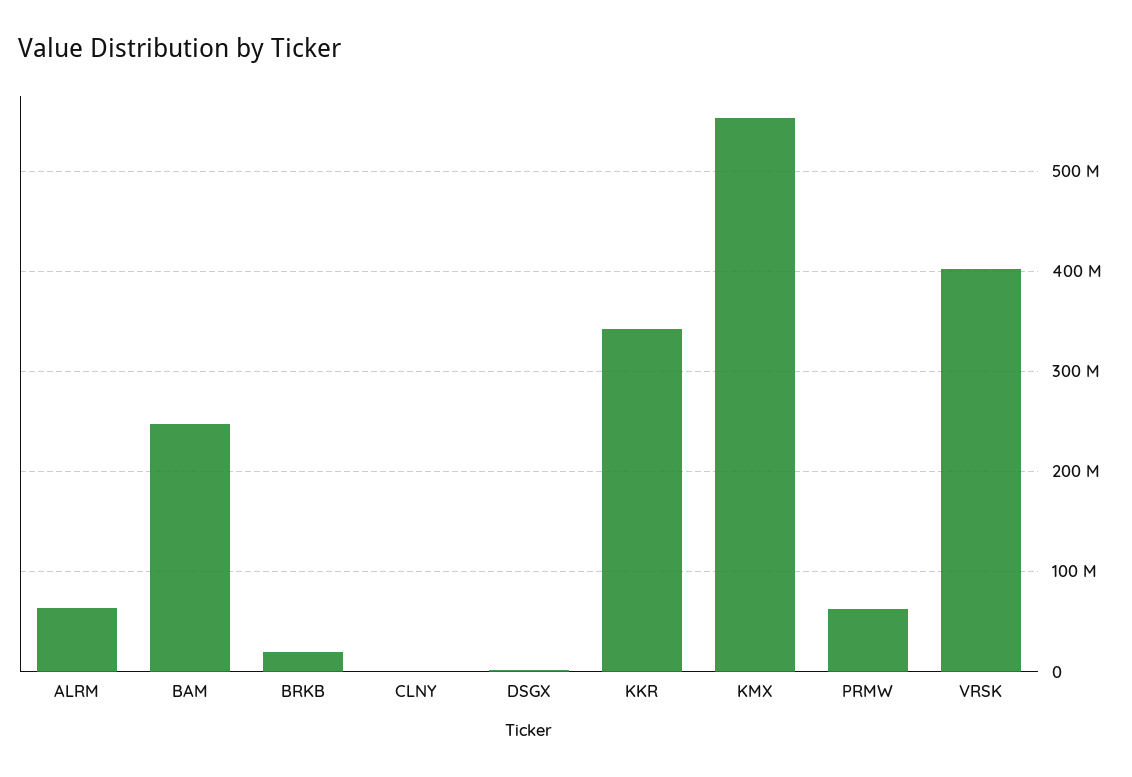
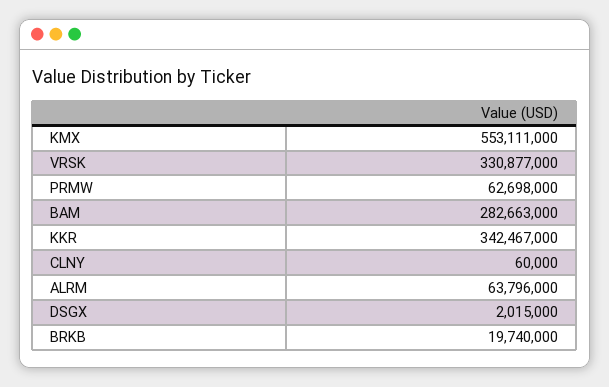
BAM: 250000000 -> 282663000
VRSK: 400000000 -> 330877000

